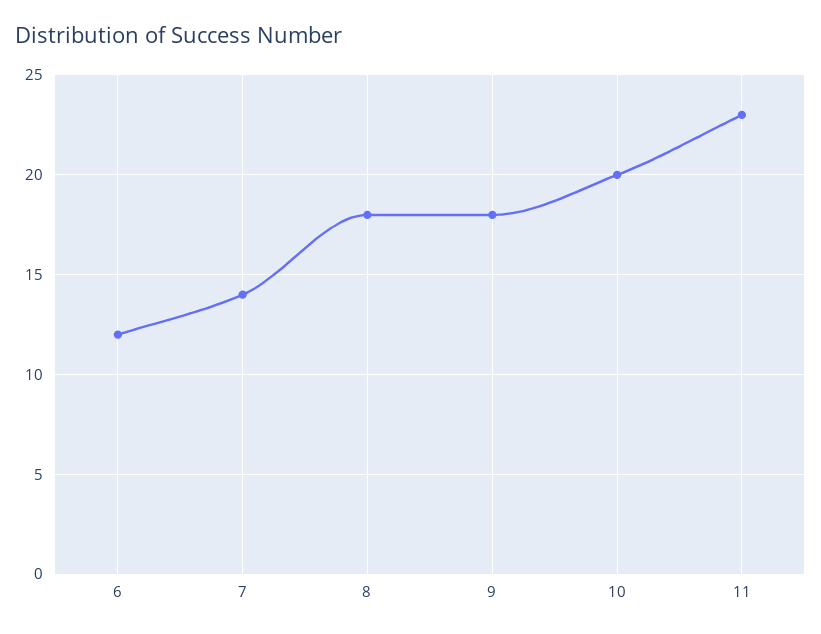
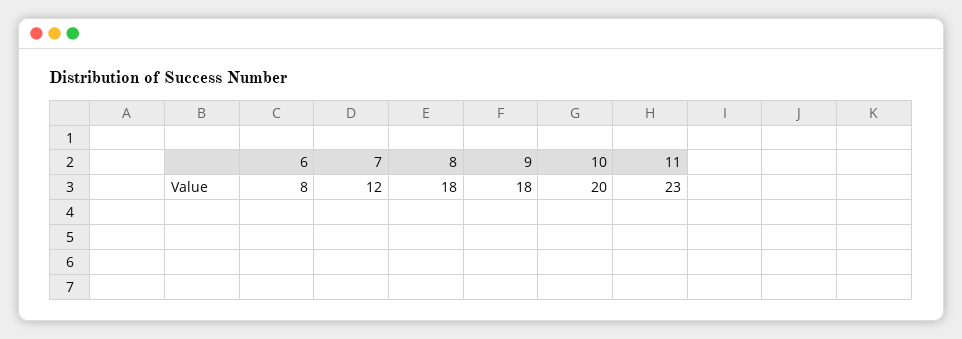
6: 12 -> 8
7: 14 -> 12

